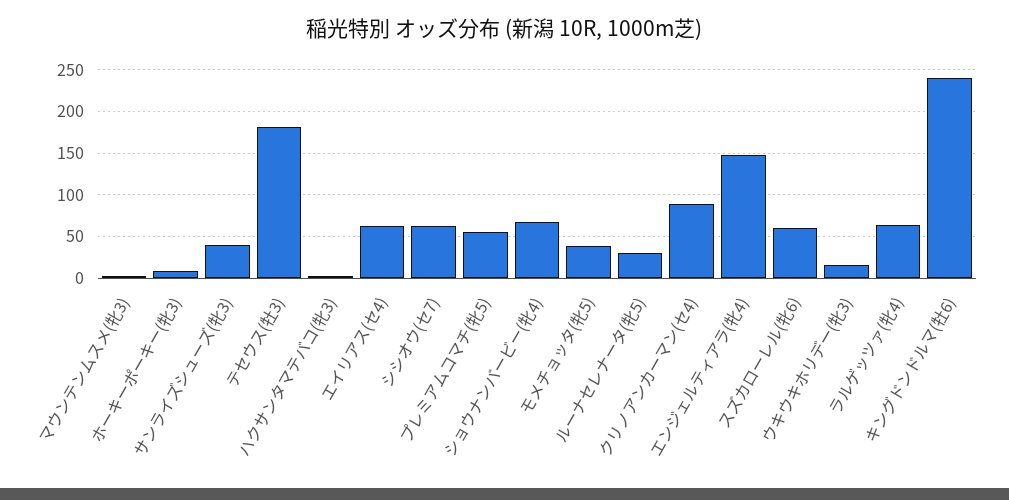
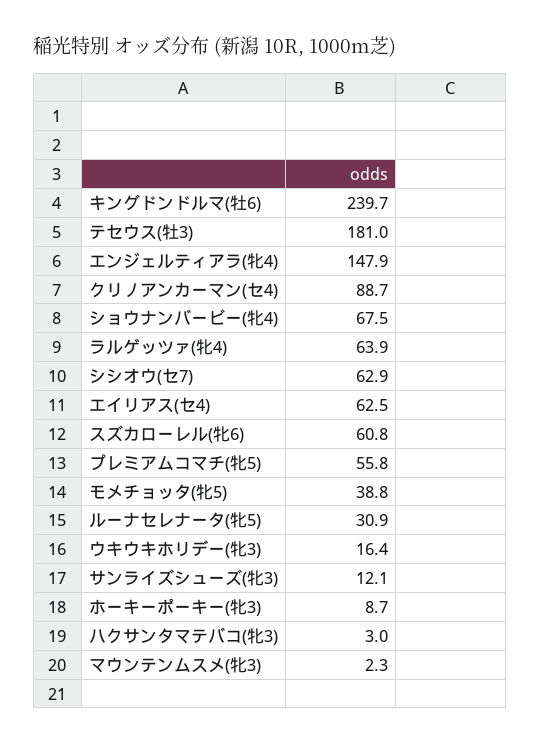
サンライズシューズ(牝3): 40 -> 12.1

